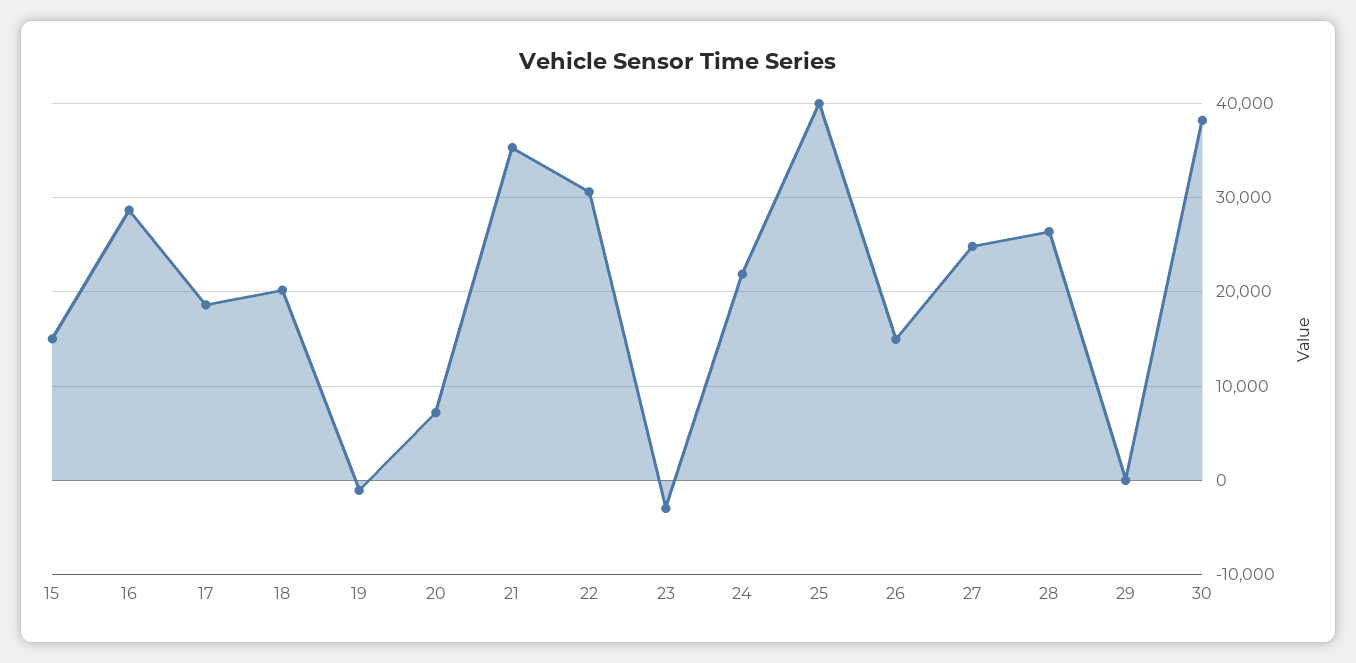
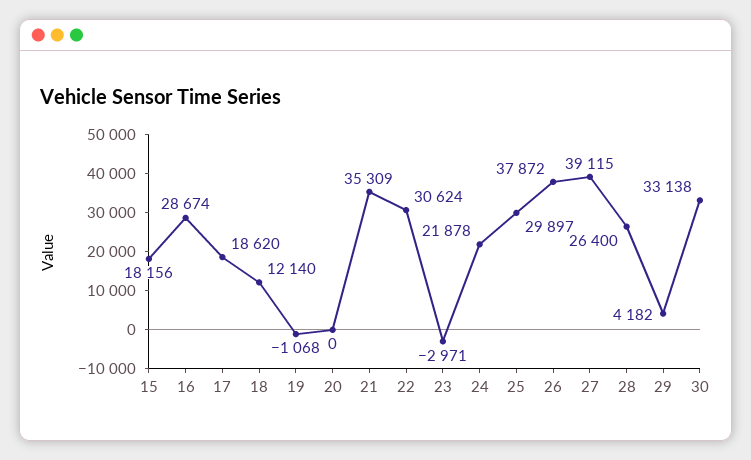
15: 15000 -> 18156
18: 20000 -> 12140
20: 7000 -> 0
25: 40000 -> 29897
26: 15000 -> 37872
27: 25000 -> 39115
29: 0 -> 4182
30: 38000 -> 33138

